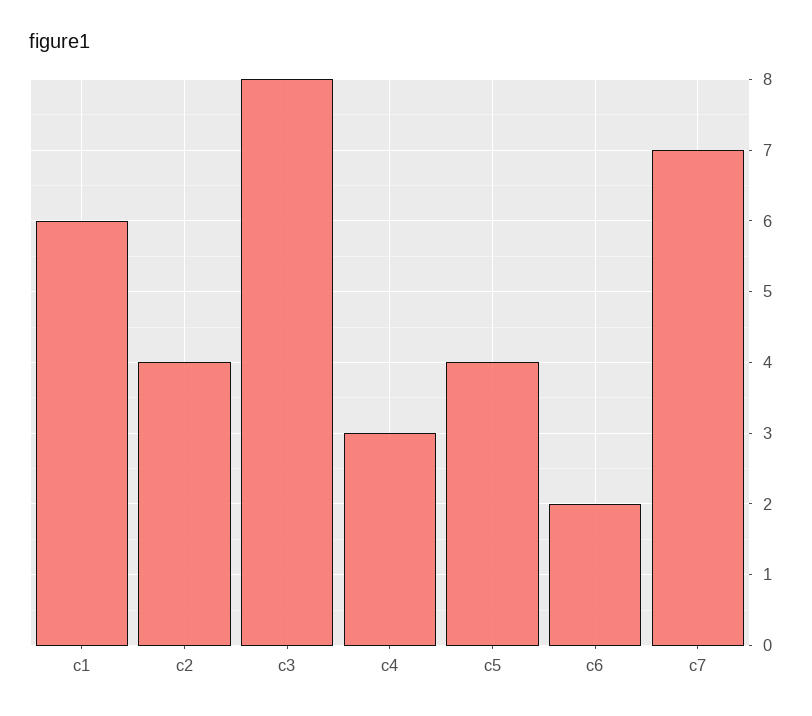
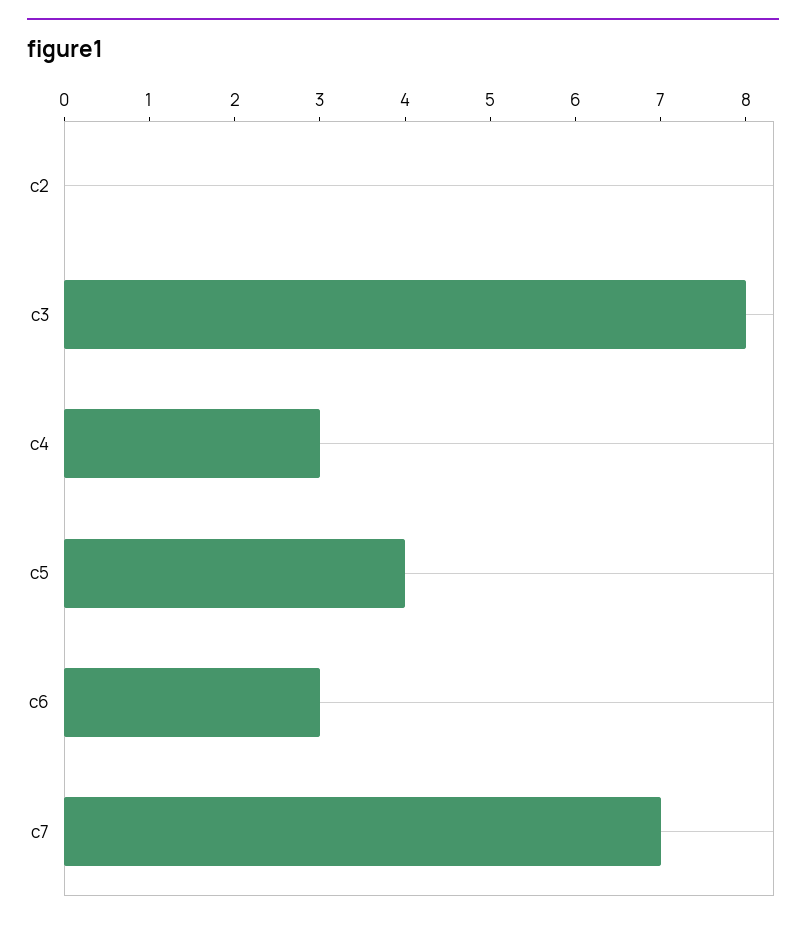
c1: 6 -> none
c2: 4 -> 0
c6: 2 -> 3

